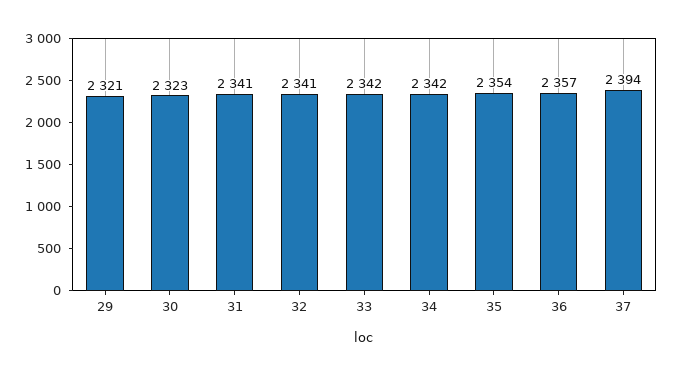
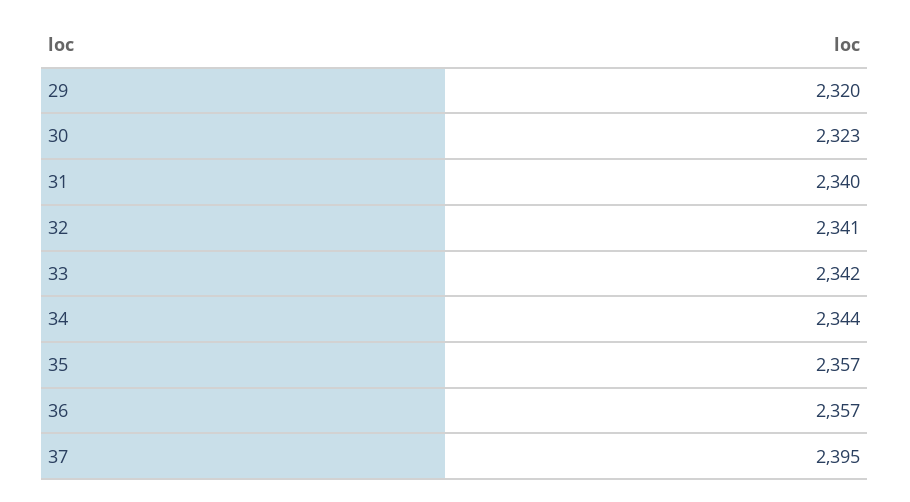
29: 2321 -> 2320
31: 2341 -> 2340
34: 2342 -> 2344
35: 2354 -> 2357
37: 2394 -> 2395

